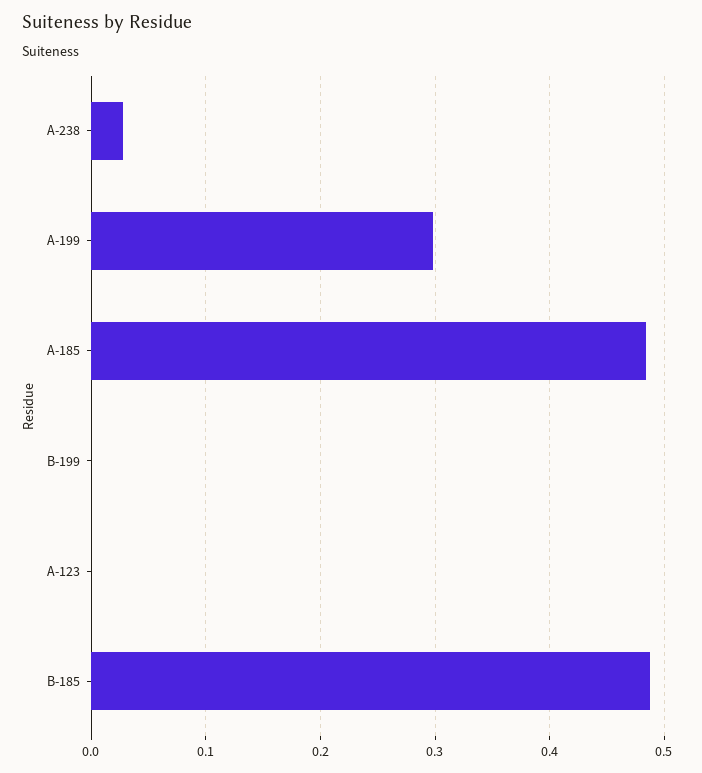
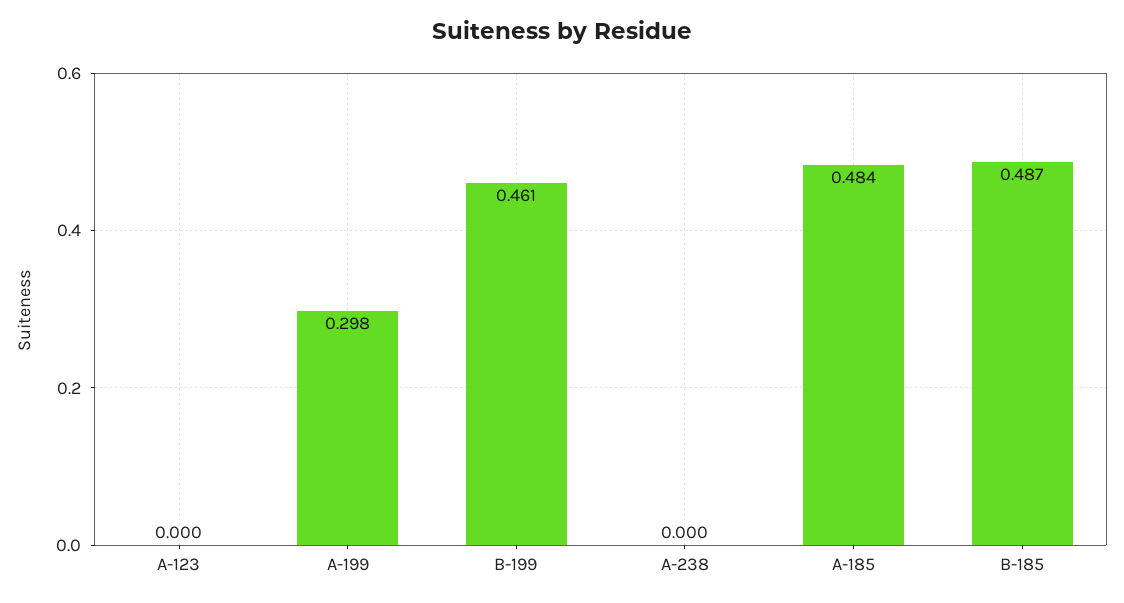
A-238: 0.03 -> 0
B-199: 0 -> 0.461

